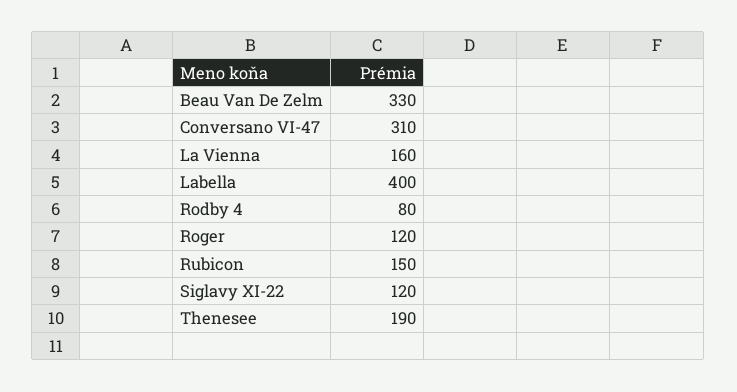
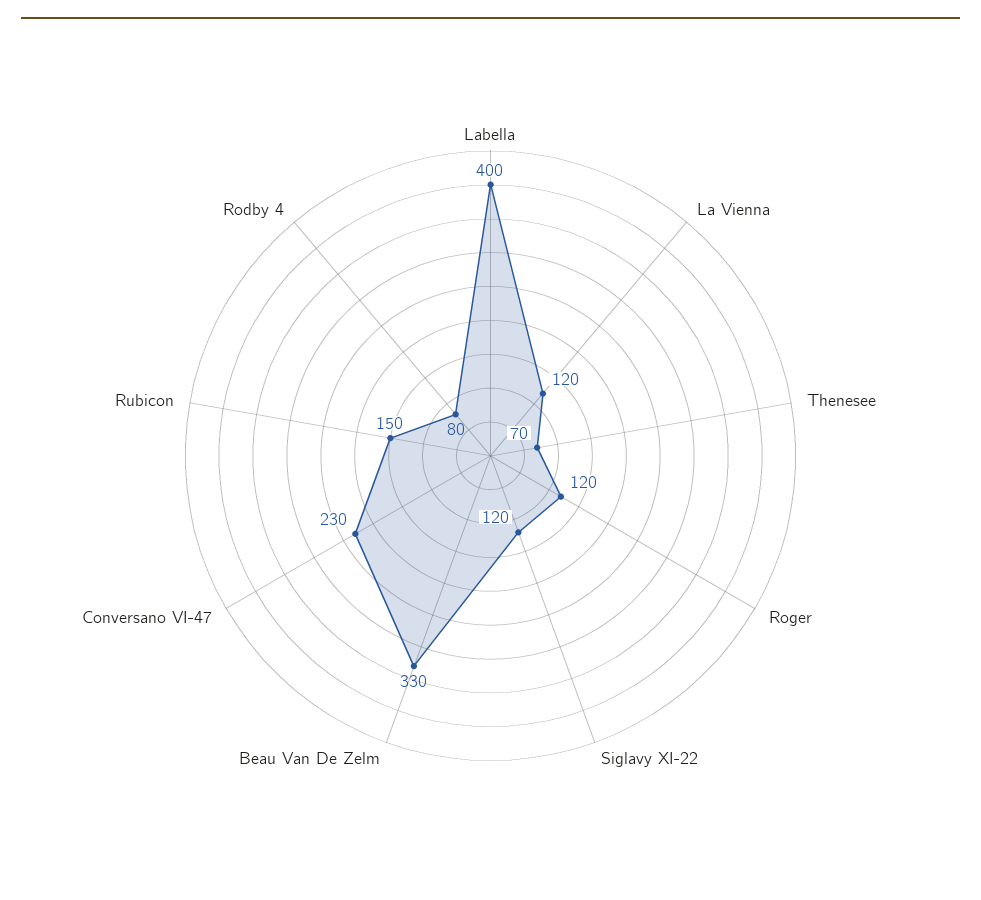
Conversano VI-47: 310 -> 230
La Vienna: 160 -> 120
Thenesee: 190 -> 70

